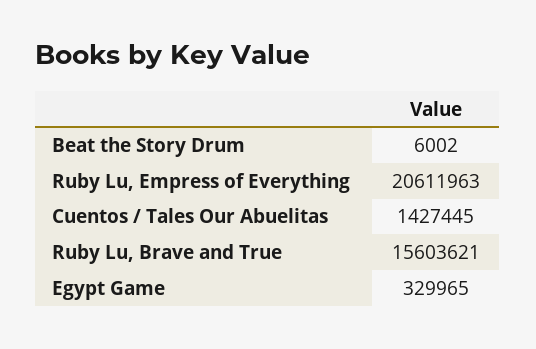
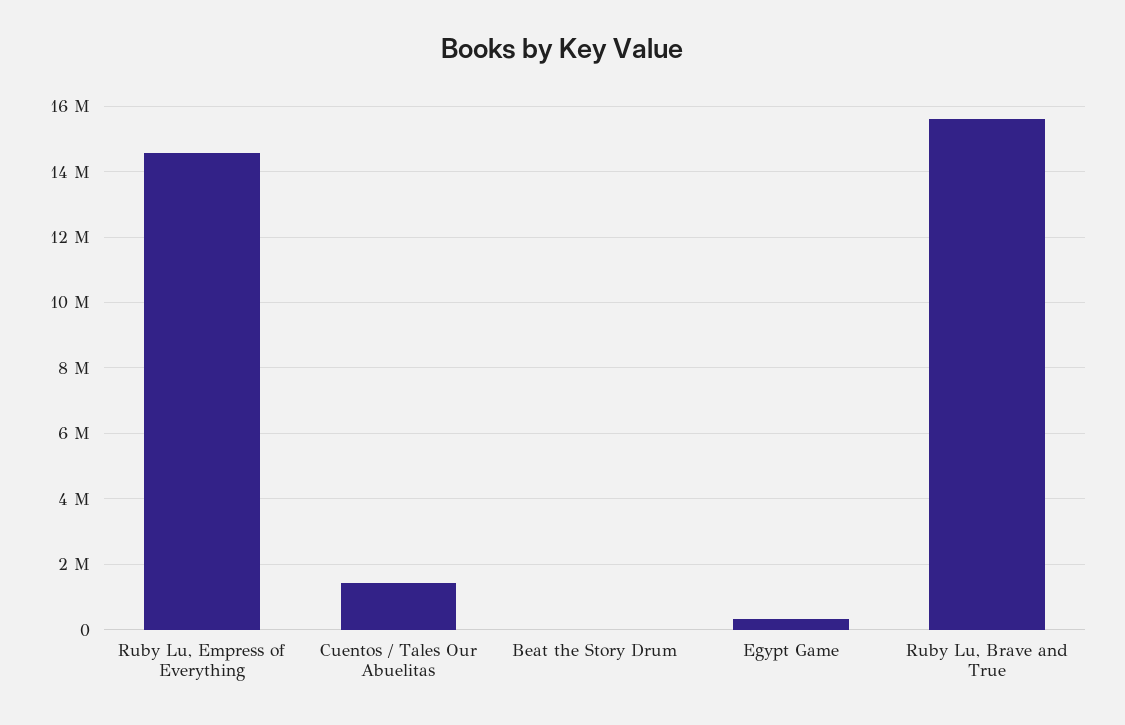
Ruby Lu, Empress of Everything: 20611963 -> 14600000

